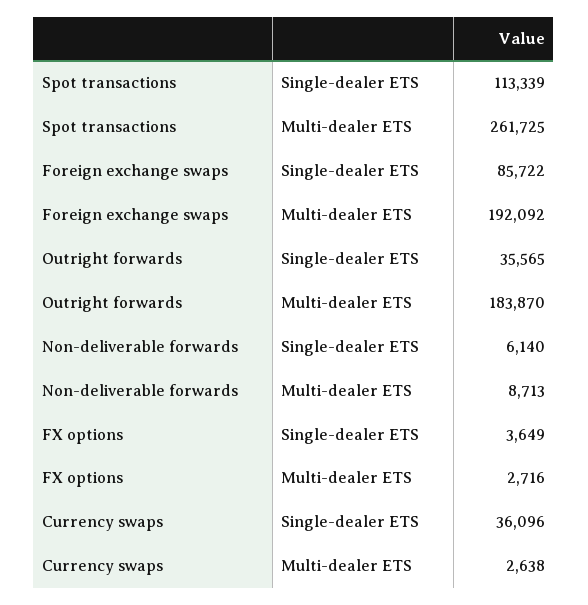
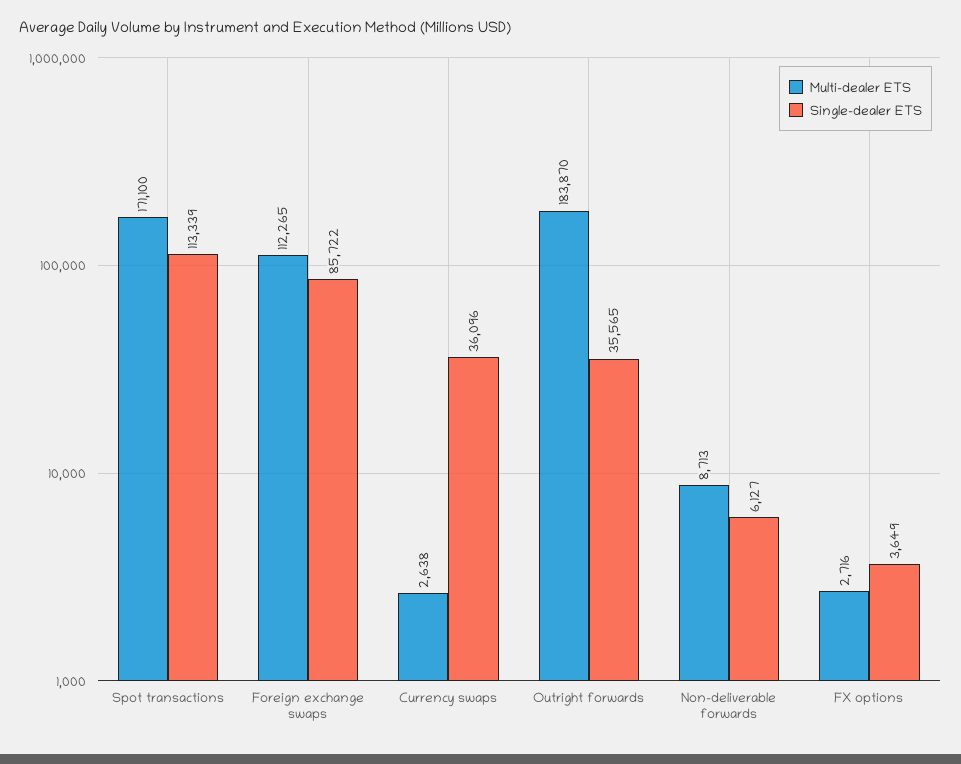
Multi-dealer ETS, Spot transactions: 261725 -> 171100
Multi-dealer ETS, Foreign exchange swaps: 192092 -> 112265
Single-dealer ETS, Non-deliverable forwards: 6140 -> 6127

